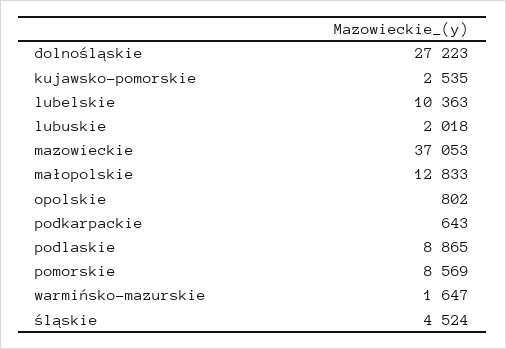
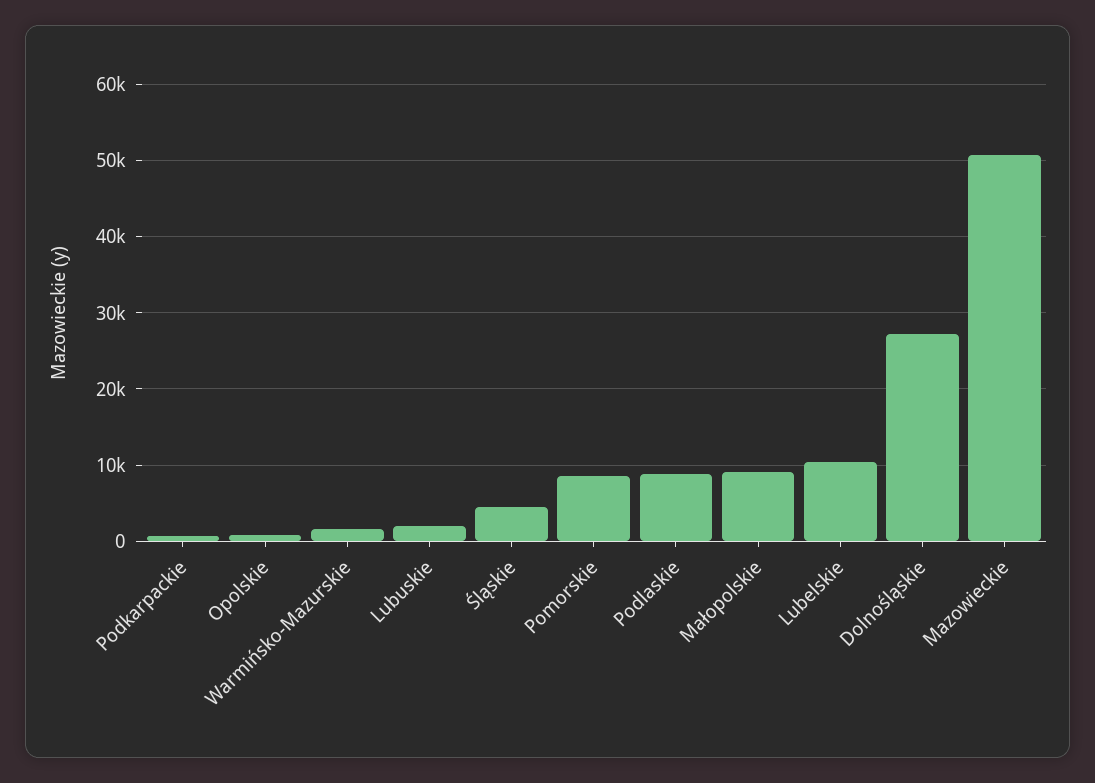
kujawsko-pomorskie: 2535 -> none
mazowieckie: 37053 -> 51000
małopolskie: 12833 -> 9000

